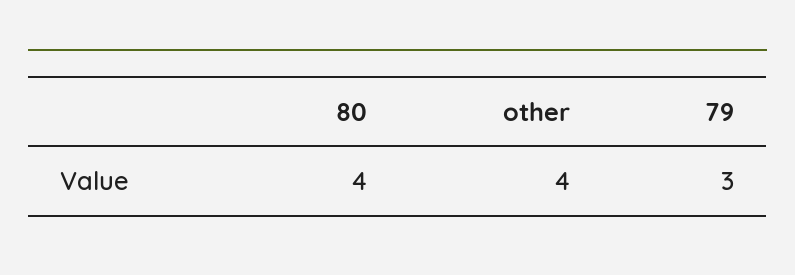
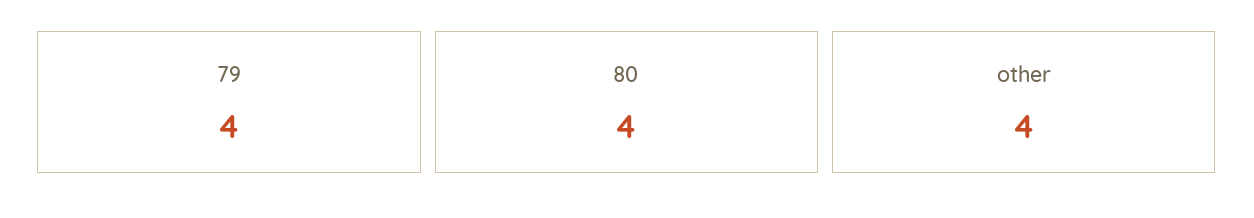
79: 3 -> 4

